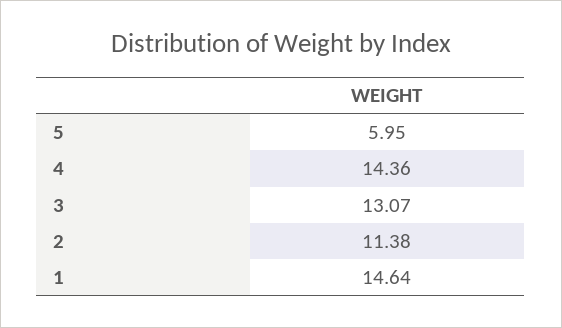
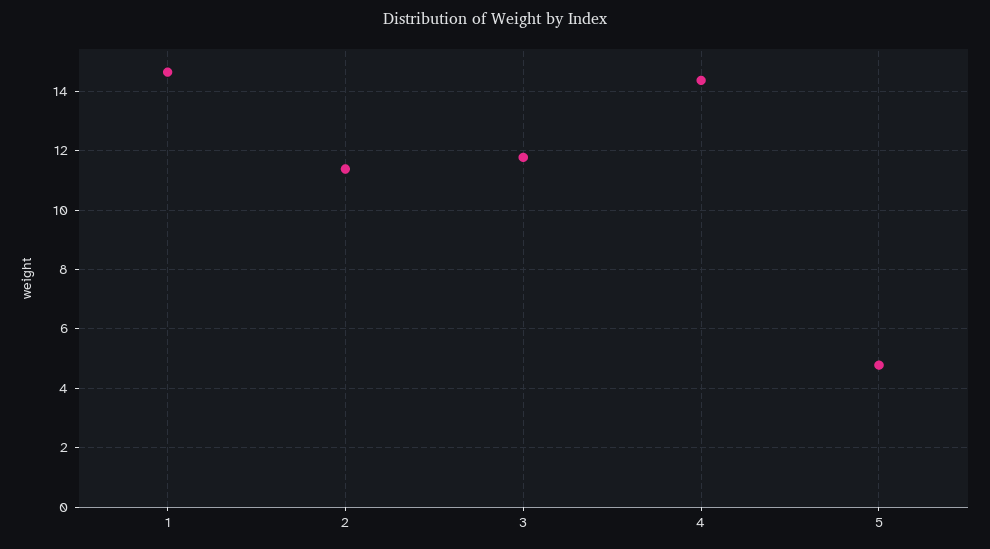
5: 5.95 -> 4.75
3: 13.07 -> 11.75

